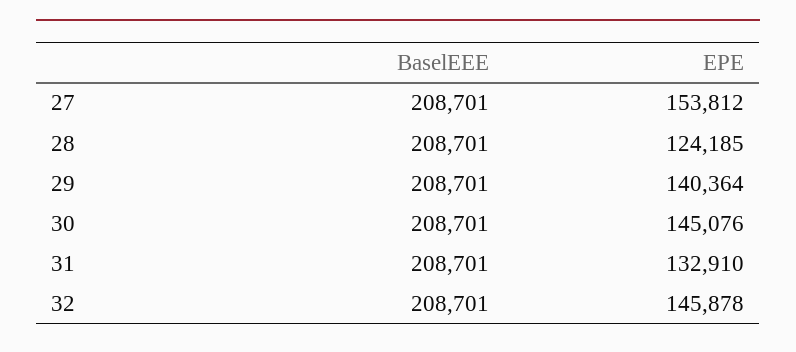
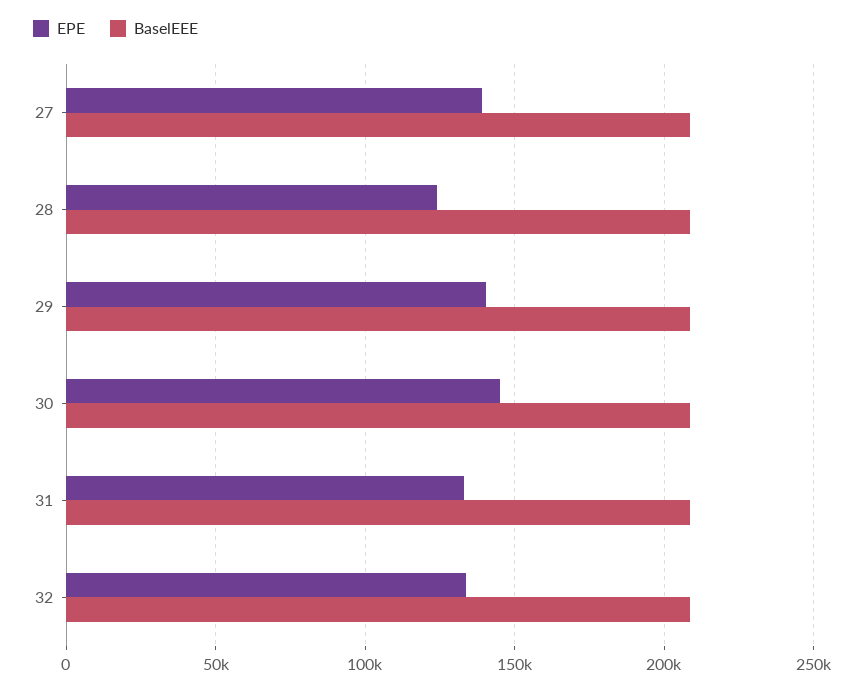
EPE, 27: 153812 -> 140000
EPE, 32: 145878 -> 135000

